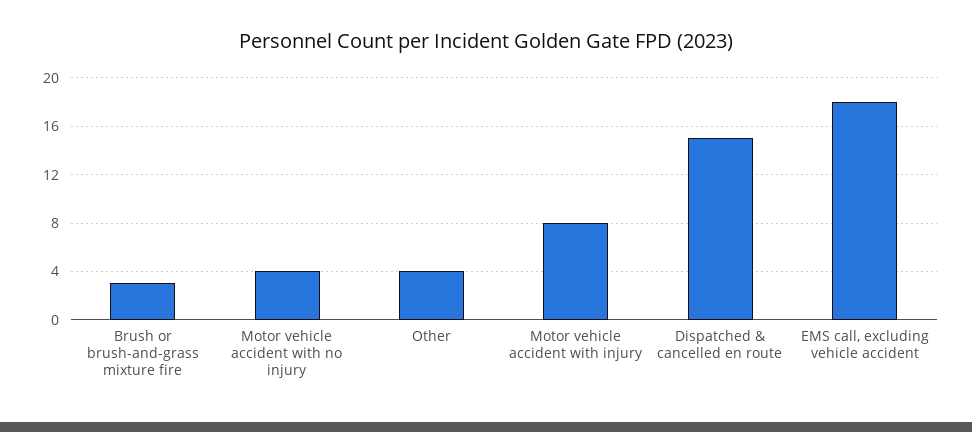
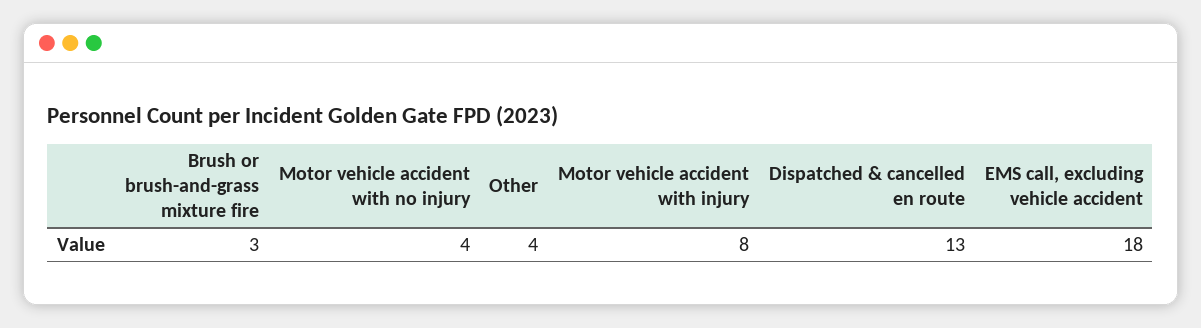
Dispatched & cancelled en route: 15 -> 13

